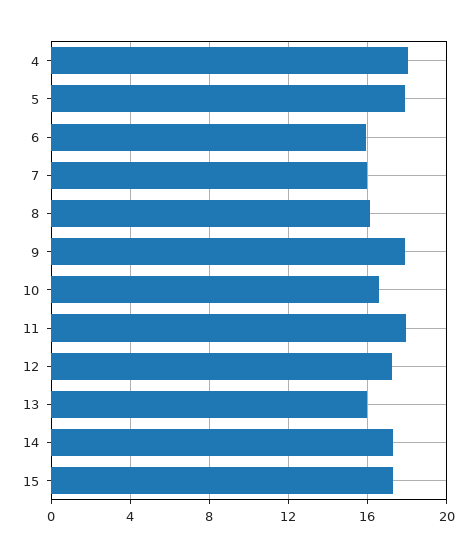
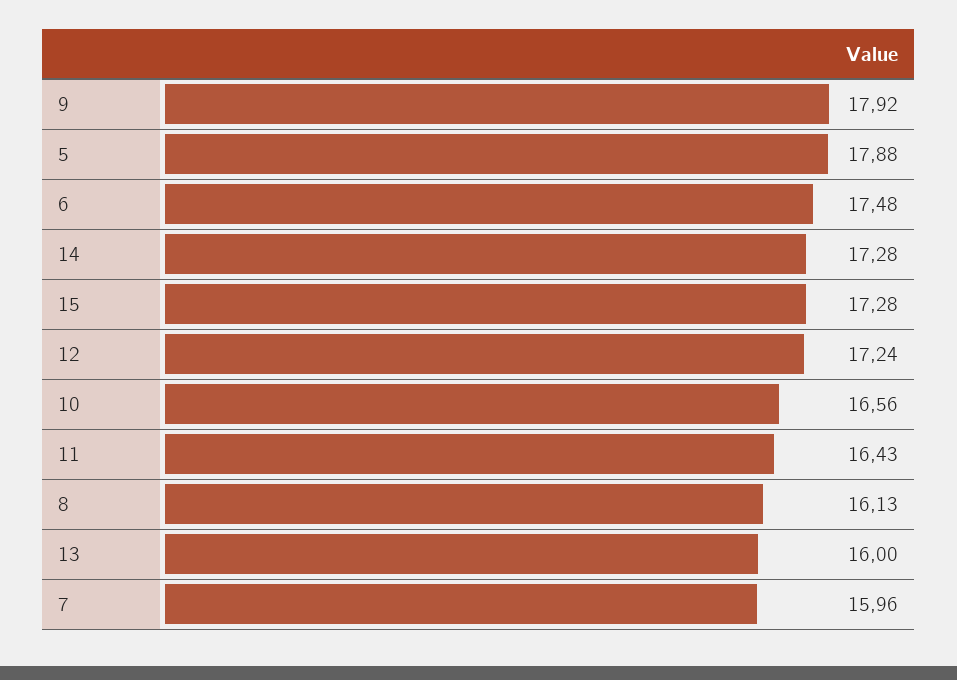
4: 18 -> none
6: 16 -> 17.48
11: 18 -> 16.43

